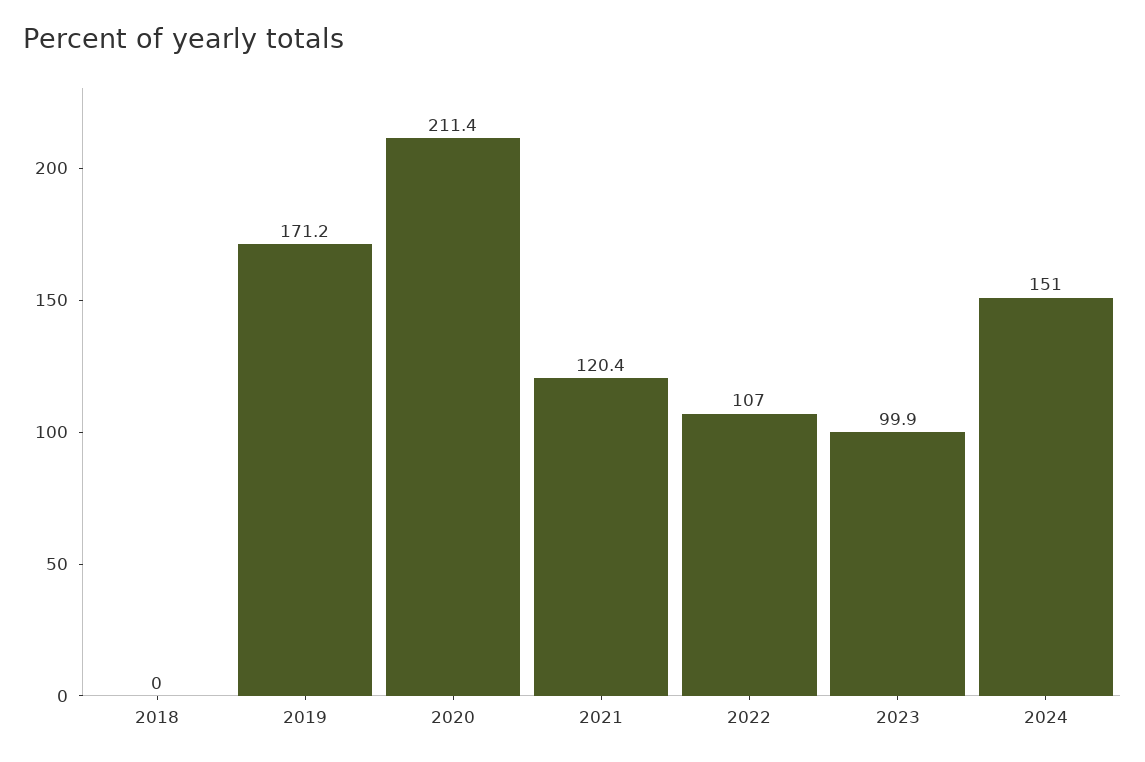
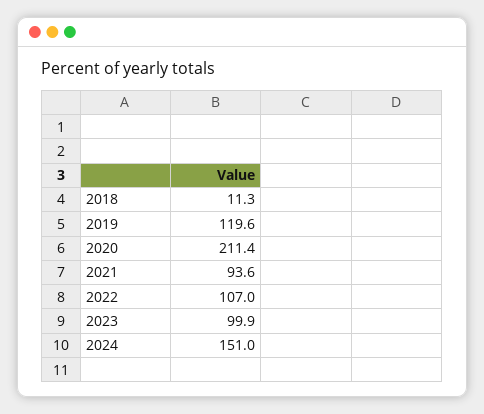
2018: 0 -> 11.3
2019: 171.2 -> 119.6
2021: 120.4 -> 93.6

